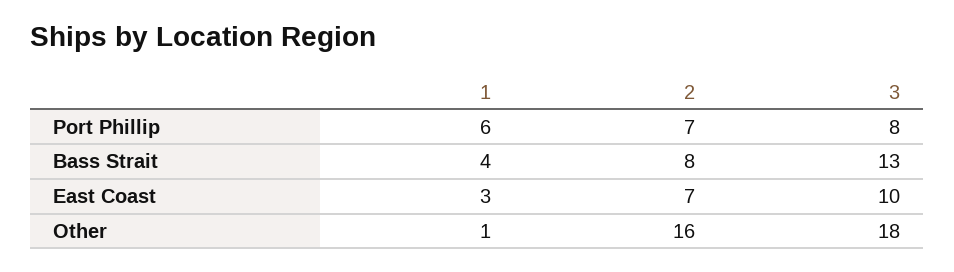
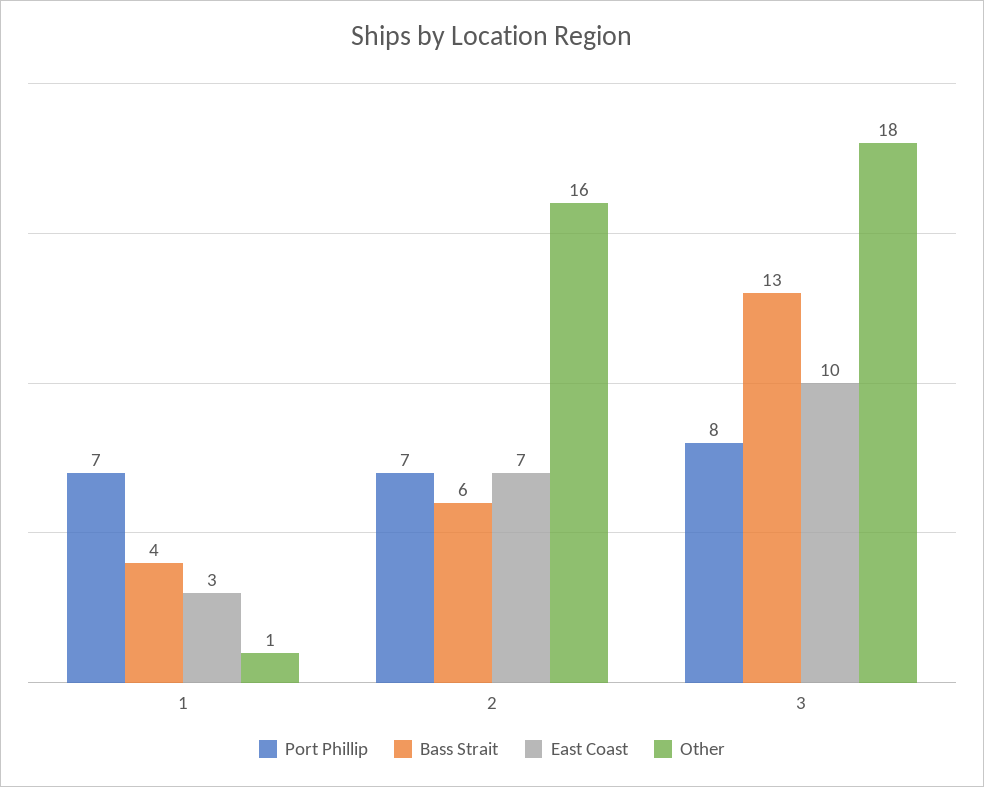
Port Phillip, 1: 6 -> 7
Bass Strait, 2: 8 -> 6

